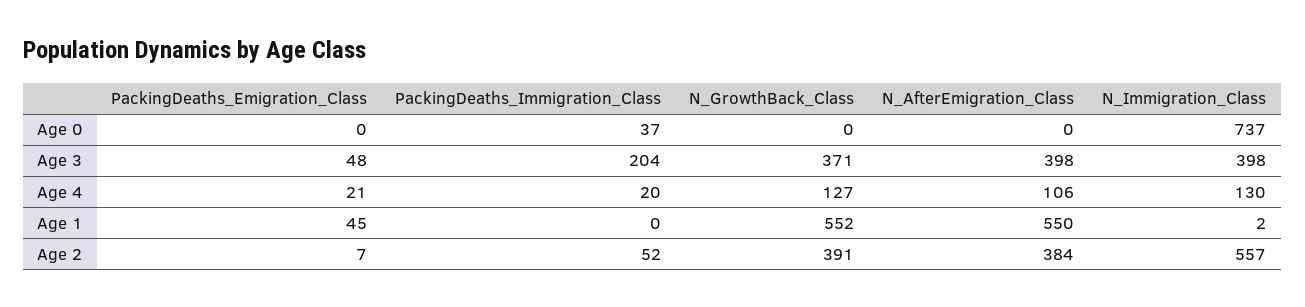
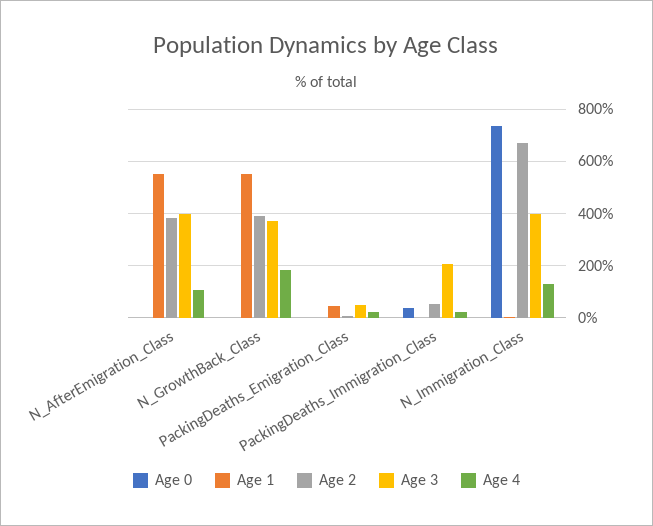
Age 4, N_GrowthBack_Class: 127 -> 175
Age 2, N_Immigration_Class: 557 -> 675

